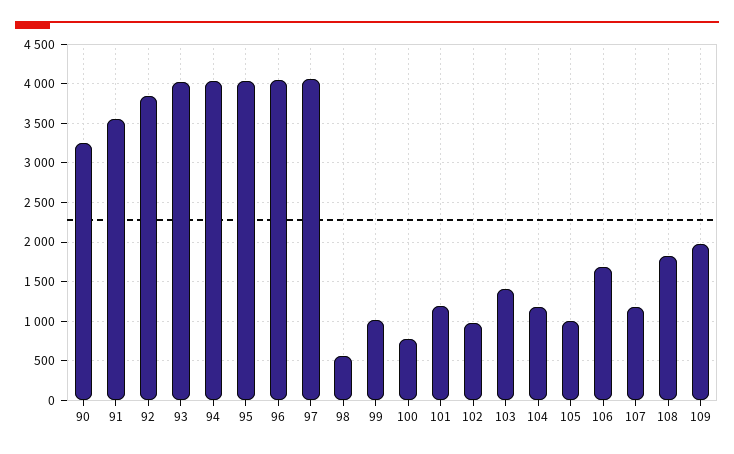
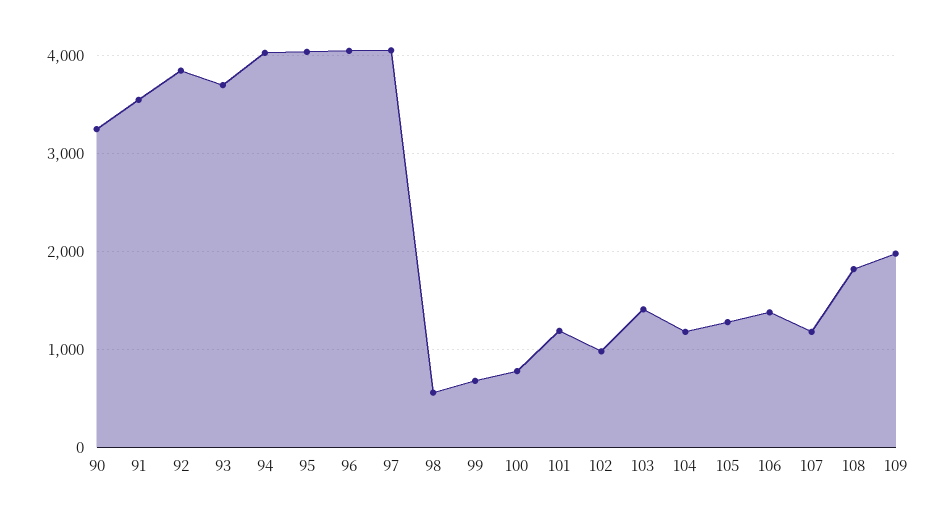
93: 4000 -> 3700
99: 1000 -> 700
105: 1000 -> 1300
106: 1700 -> 1400

